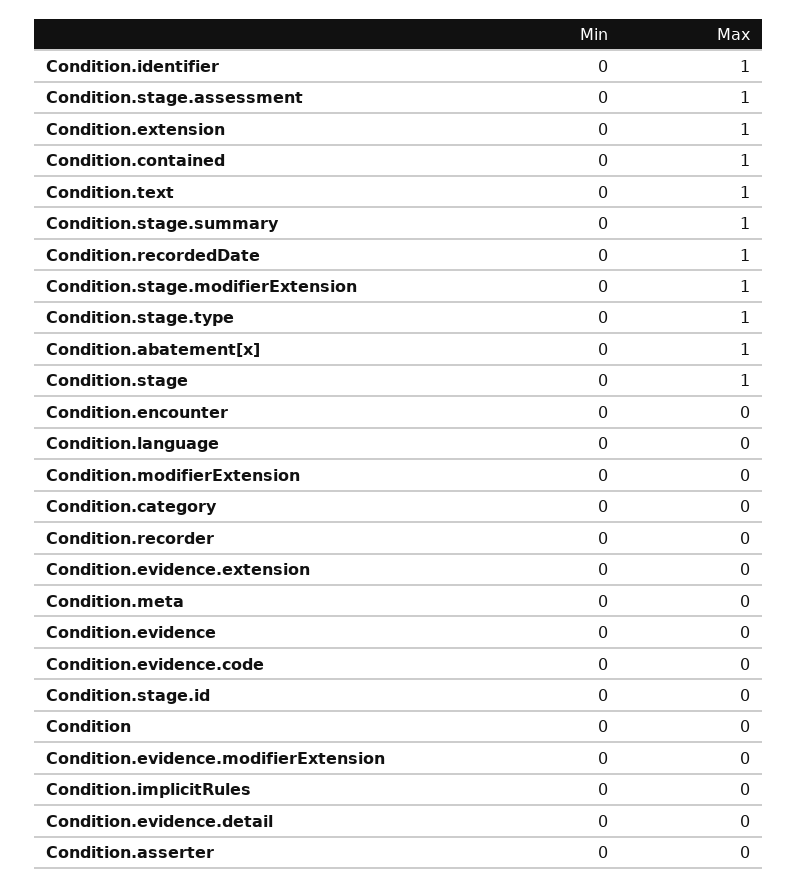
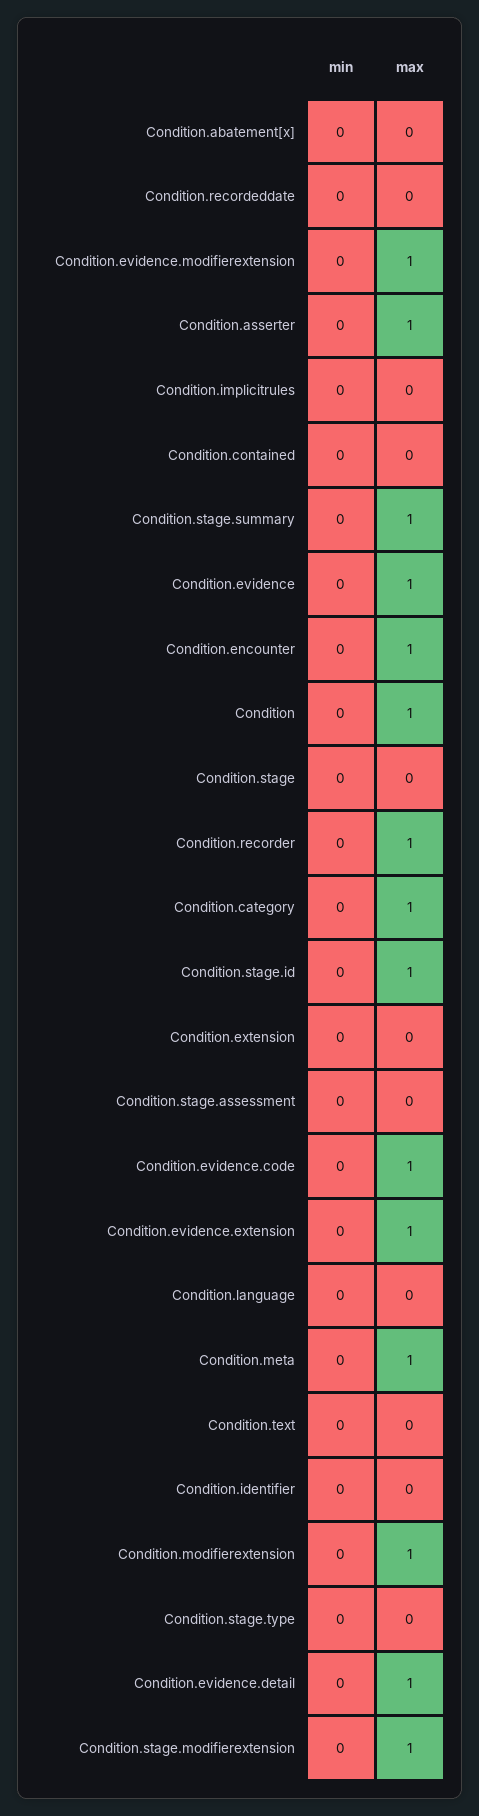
Max, Condition.identifier: 1 -> 0
Max, Condition.stage.assessment: 1 -> 0
Max, Condition.extension: 1 -> 0
Max, Condition.contained: 1 -> 0
Max, Condition.text: 1 -> 0
Max, Condition.recordedDate: 1 -> 0
Max, Condition.stage.type: 1 -> 0
Max, Condition.abatement[x]: 1 -> 0
Max, Condition.stage: 1 -> 0
Max, Condition.encounter: 0 -> 1
Max, Condition.modifierExtension: 0 -> 1
Max, Condition.category: 0 -> 1
Max, Condition.recorder: 0 -> 1
Max, Condition.evidence.extension: 0 -> 1
Max, Condition.meta: 0 -> 1
Max, Condition.evidence: 0 -> 1
Max, Condition.evidence.code: 0 -> 1
Max, Condition.stage.id: 0 -> 1
Max, Condition: 0 -> 1
Max, Condition.evidence.modifierExtension: 0 -> 1
Max, Condition.evidence.detail: 0 -> 1
Max, Condition.asserter: 0 -> 1

